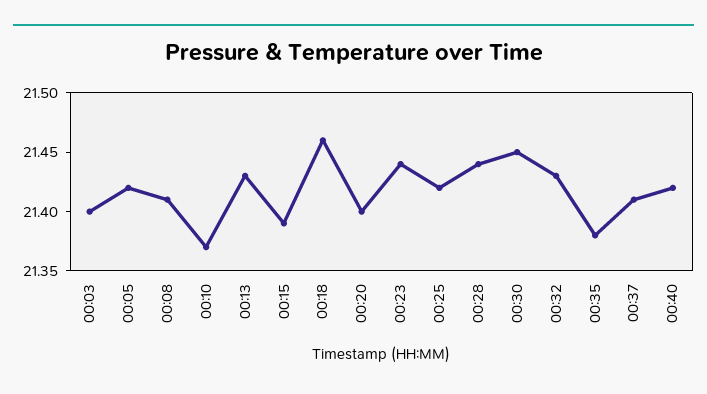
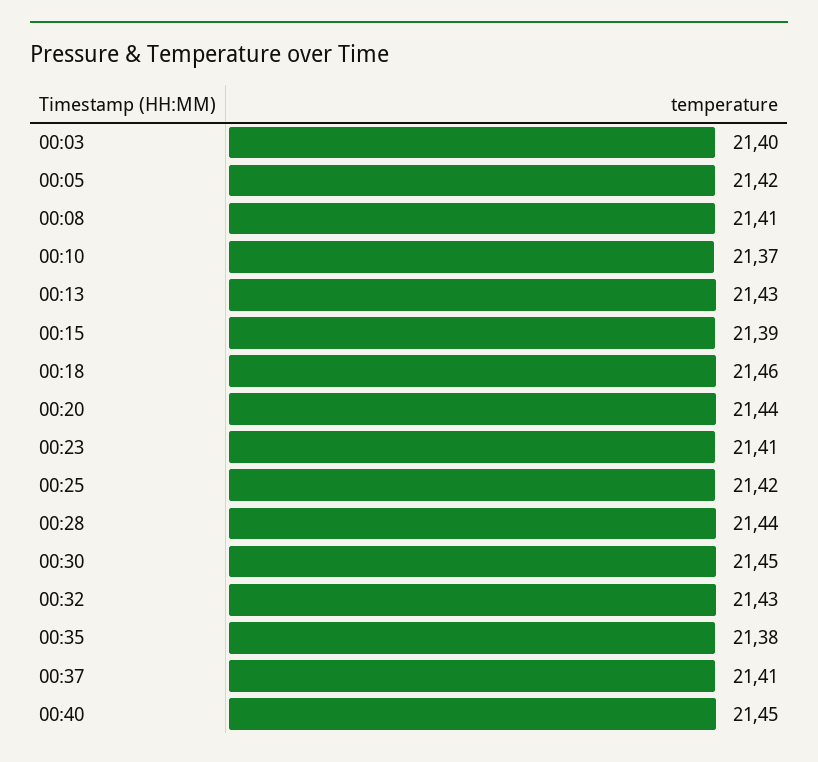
00:20: 21.4 -> 21.44
00:23: 21.44 -> 21.41
00:40: 21.42 -> 21.45

